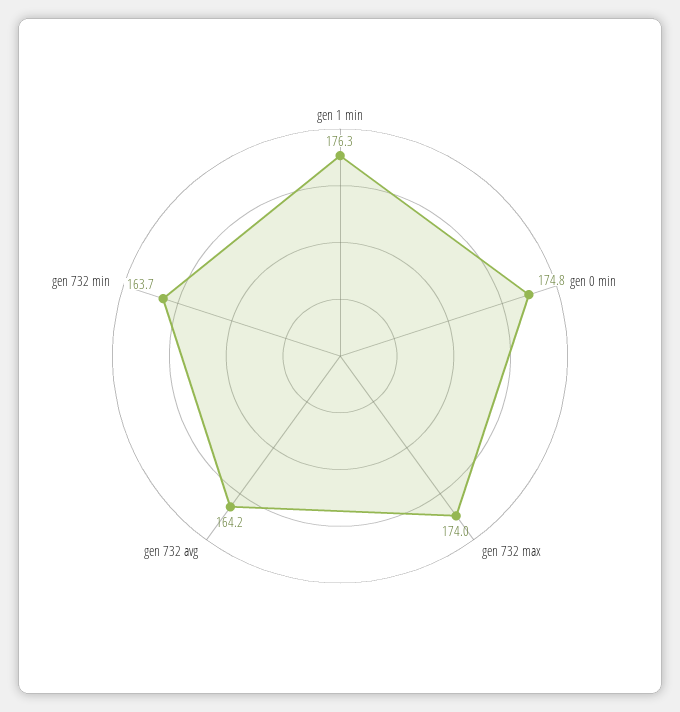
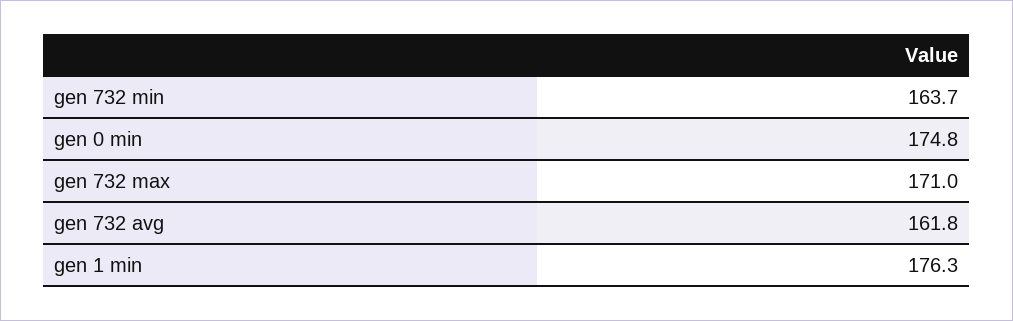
gen 732 max: 174 -> 171
gen 732 avg: 164.2 -> 161.8

